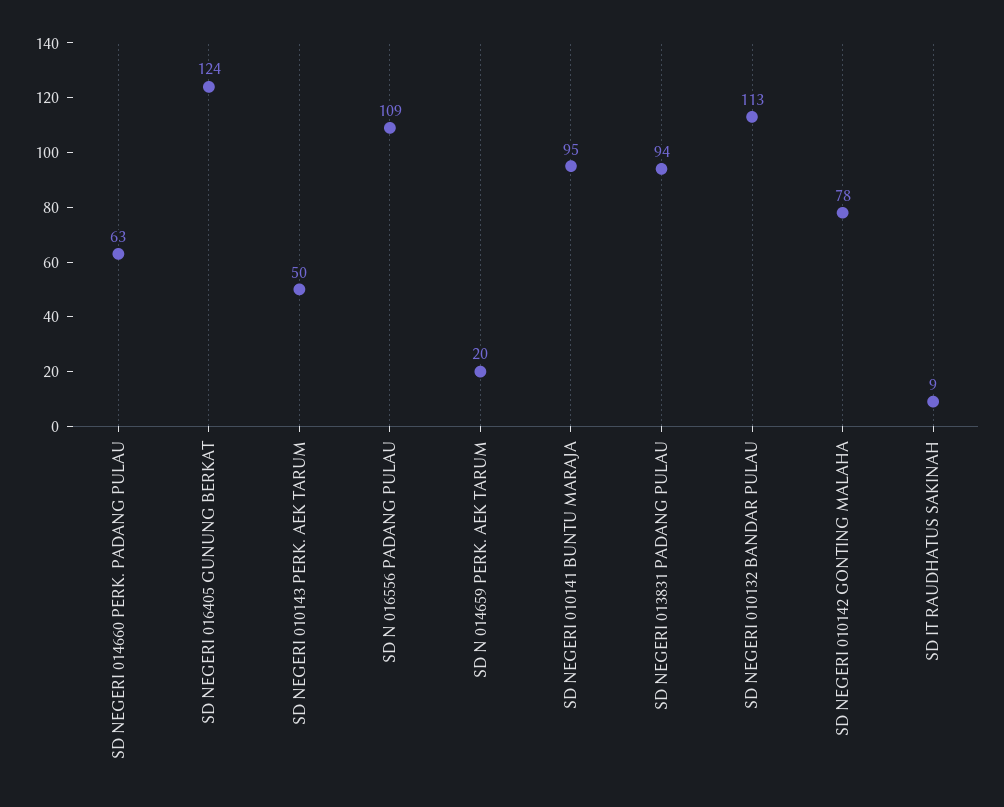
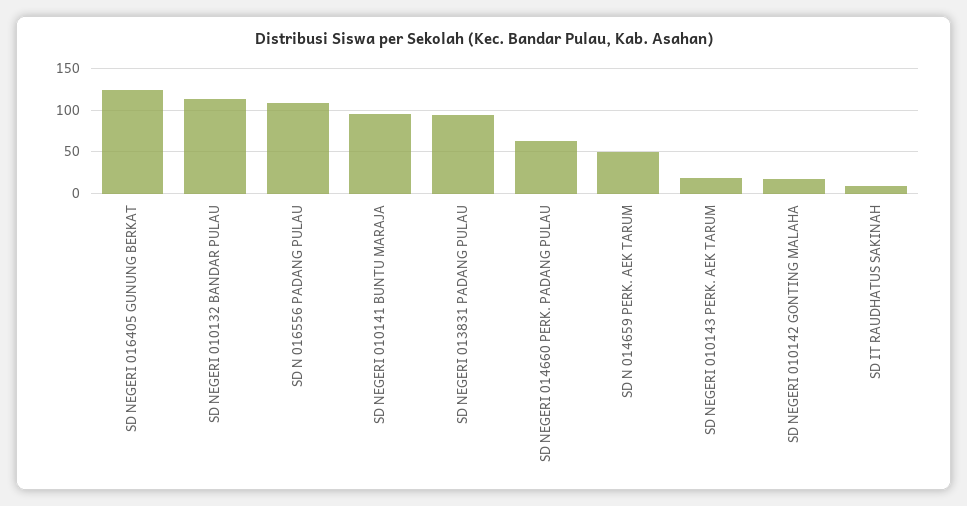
SD NEGERI 010143 PERK. AEK TARUM: 50 -> 20
SD N 014659 PERK. AEK TARUM: 20 -> 50
SD NEGERI 010142 GONTING MALAHA: 78 -> 20

